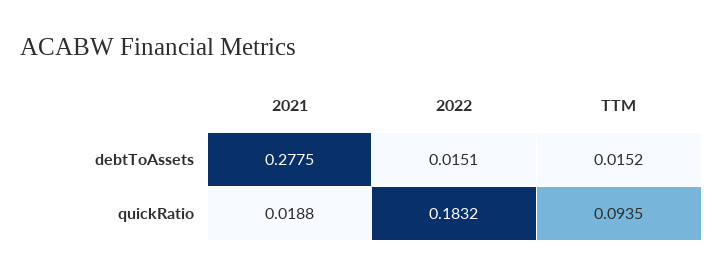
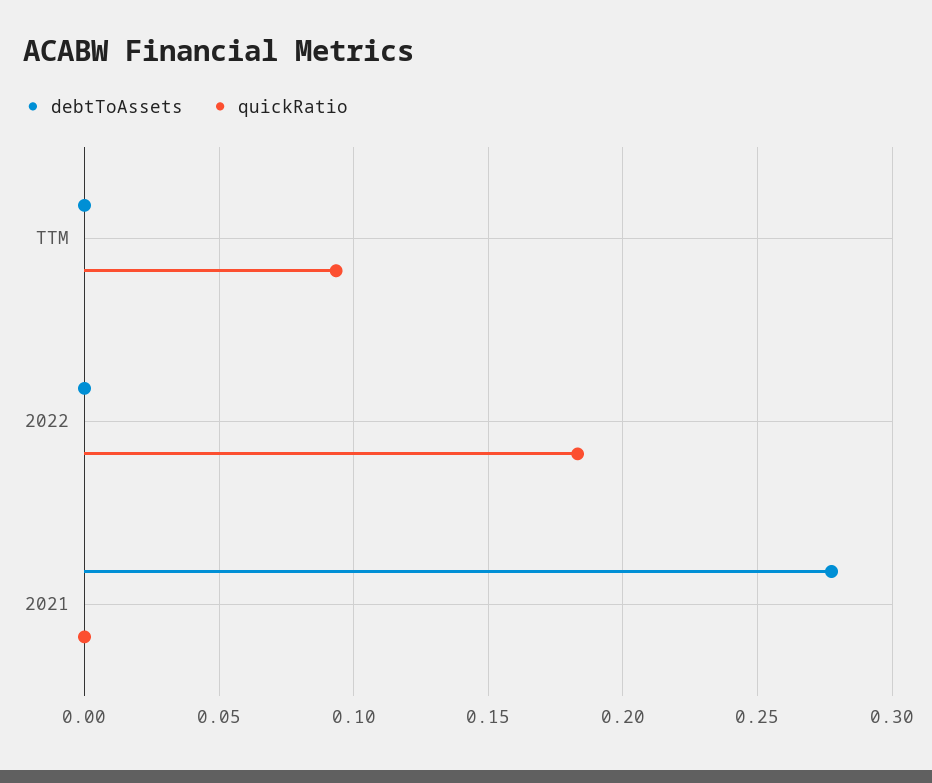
debtToAssets, 2022: 0.0151 -> 0
debtToAssets, TTM: 0.0152 -> 0
quickRatio, 2021: 0.0188 -> 0

